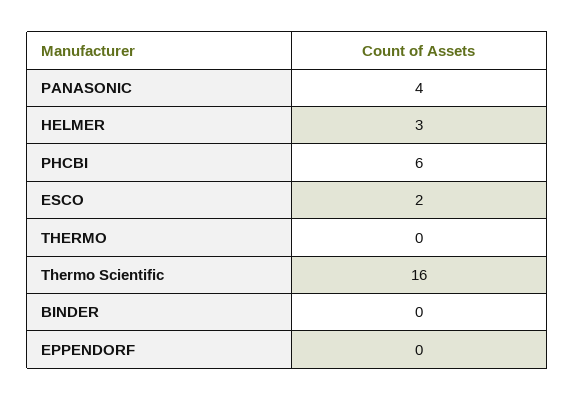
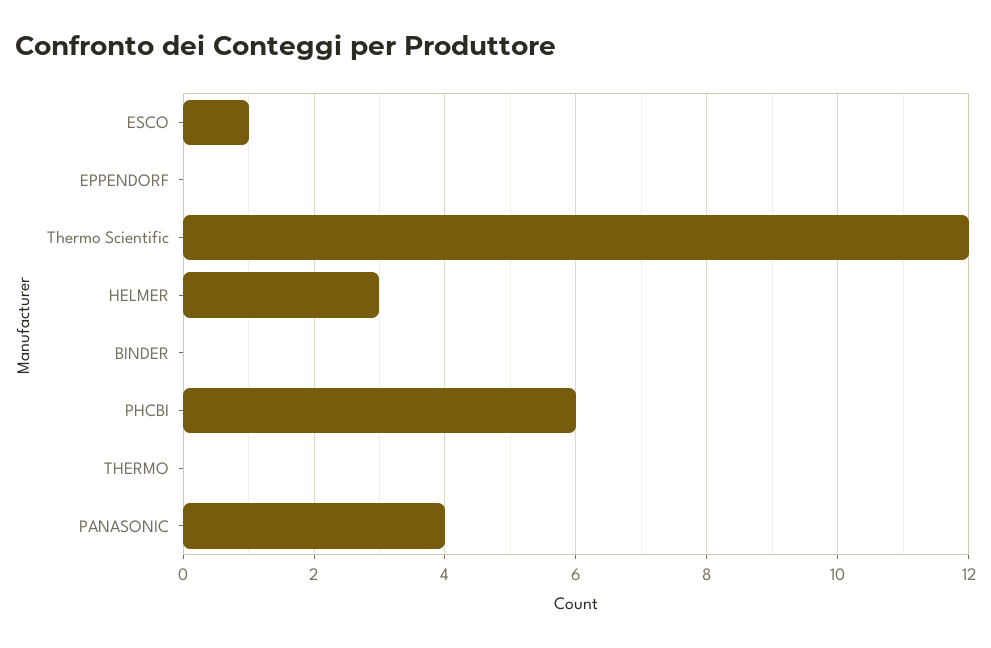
ESCO: 2 -> 1
Thermo Scientific: 16 -> 12

